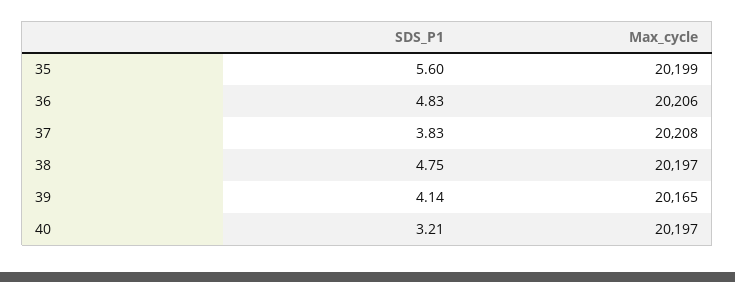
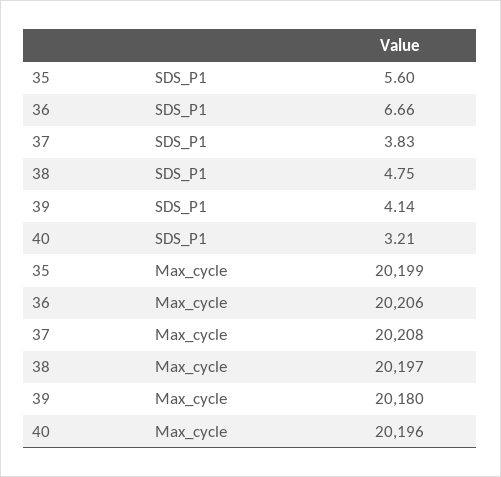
SDS_P1, 36: 4.83 -> 6.66
Max_cycle, 39: 20165 -> 20180
Max_cycle, 40: 20197 -> 20196

